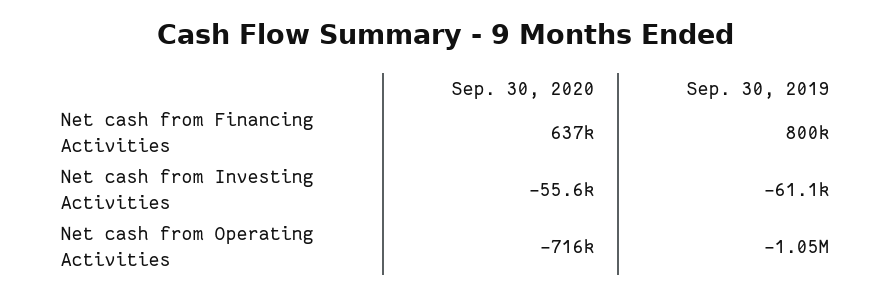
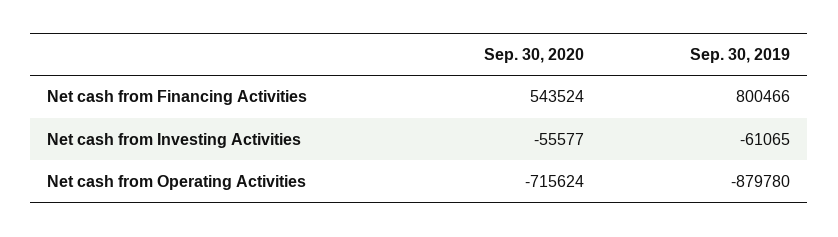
Sep. 30, 2020, Net cash from Financing Activities: 637000 -> 543524
Sep. 30, 2019, Net cash from Operating Activities: -1050000 -> -879780

